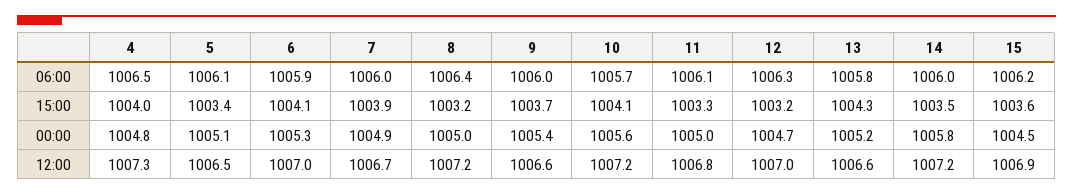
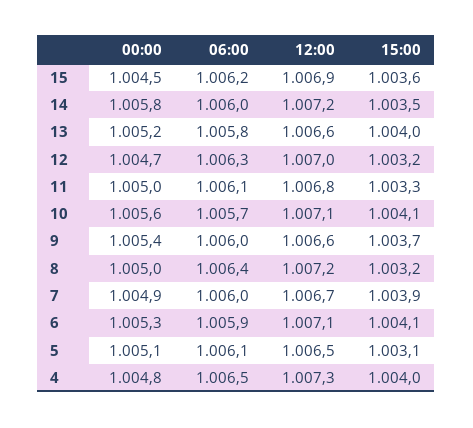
5, 15:00: 1003.4 -> 1003.1
13, 15:00: 1004.3 -> 1004
6, 12:00: 1007 -> 1007.1
10, 12:00: 1007.2 -> 1007.1

